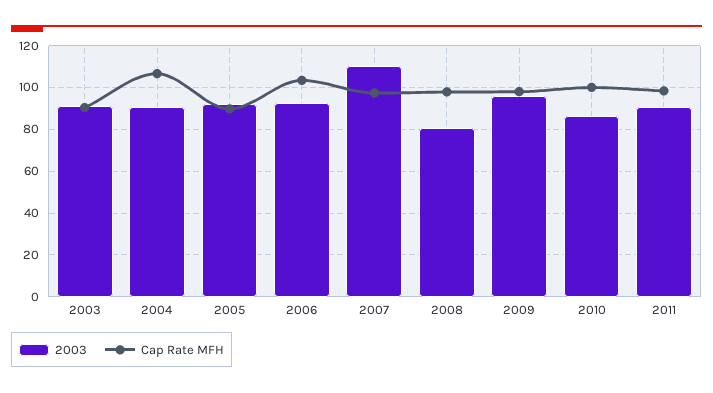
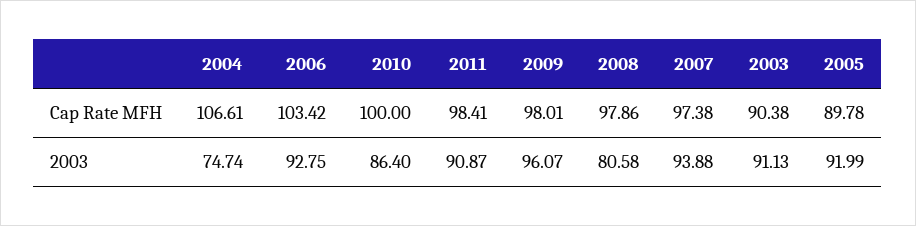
2003, 2004: 90 -> 74.74
2003, 2007: 110 -> 93.88

